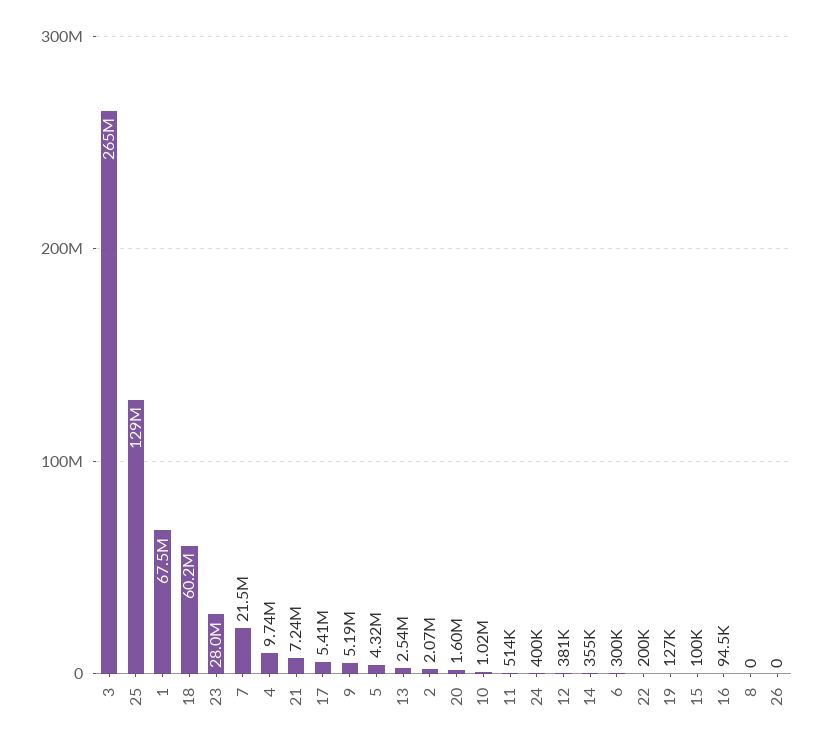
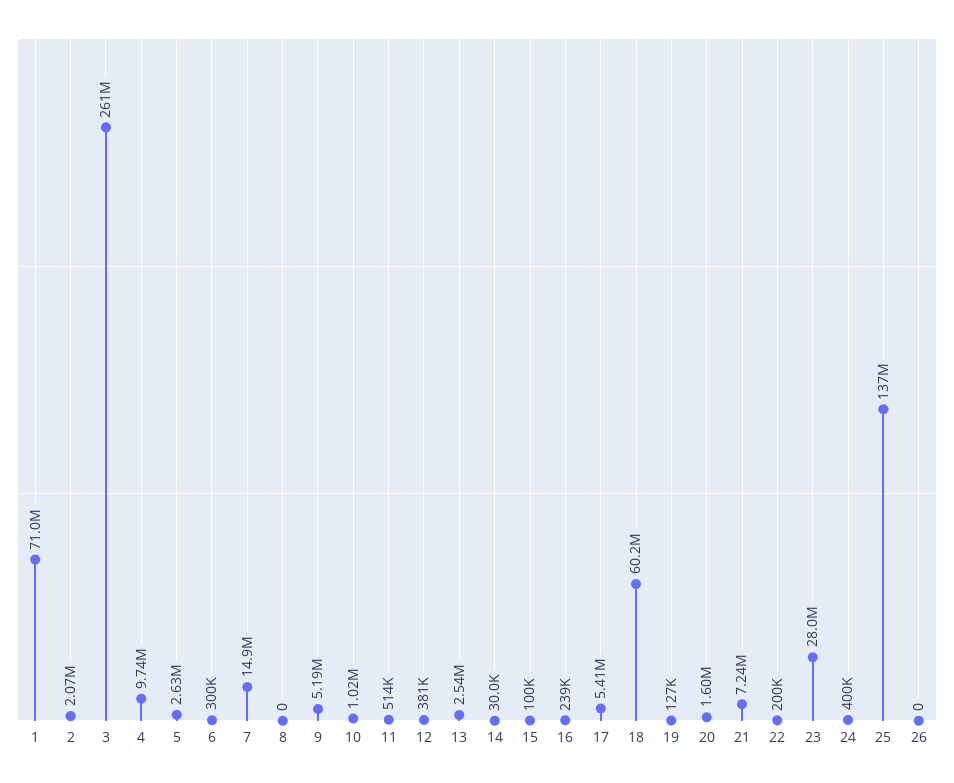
3: 265000000 -> 261000000
25: 129000000 -> 137000000
1: 67500000 -> 71000000
7: 21500000 -> 14900000
5: 4320000 -> 2630000
14: 355000 -> 30000
16: 94500 -> 239000

